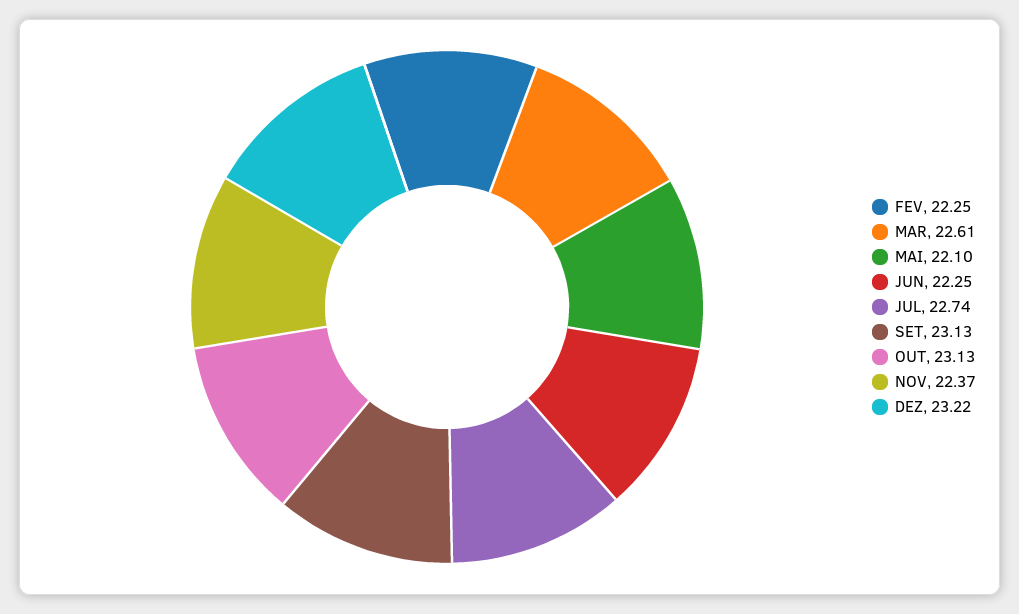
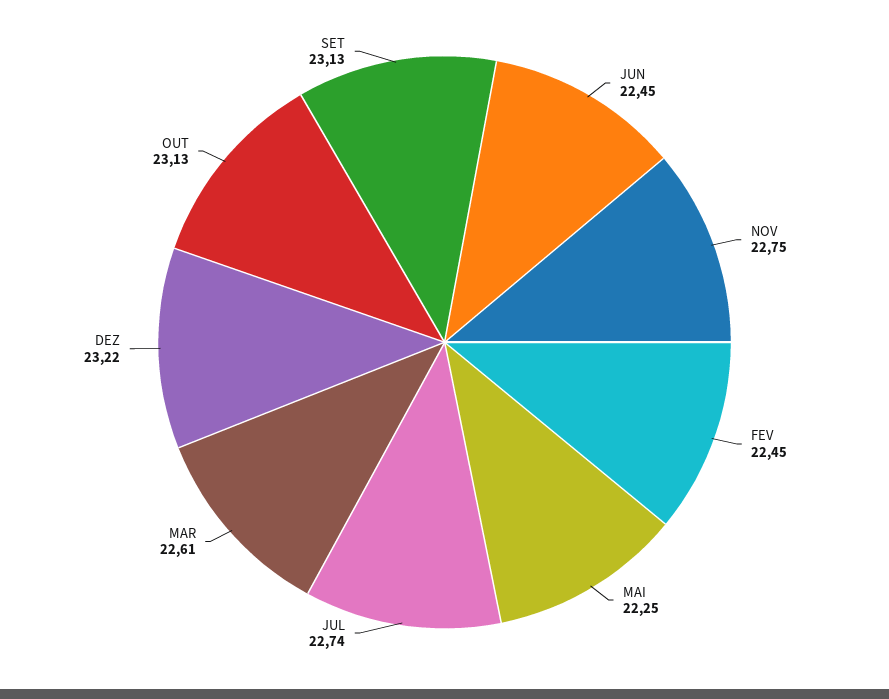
FEV: 22.25 -> 22.45
MAI: 22.1 -> 22.25
JUN: 22.25 -> 22.45
NOV: 22.37 -> 22.75

